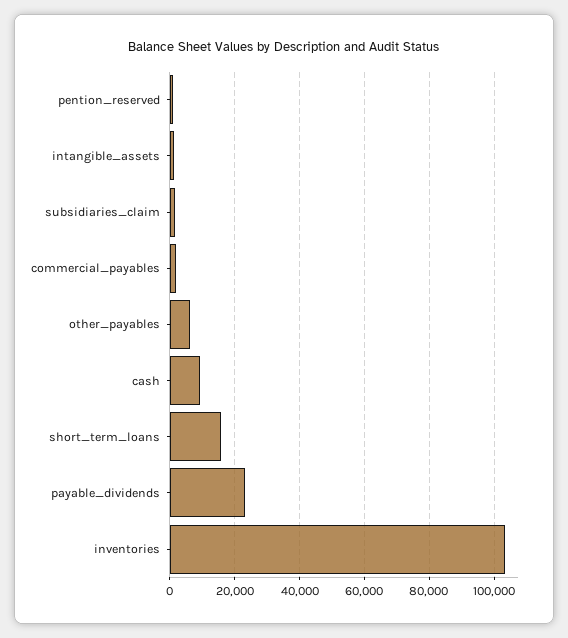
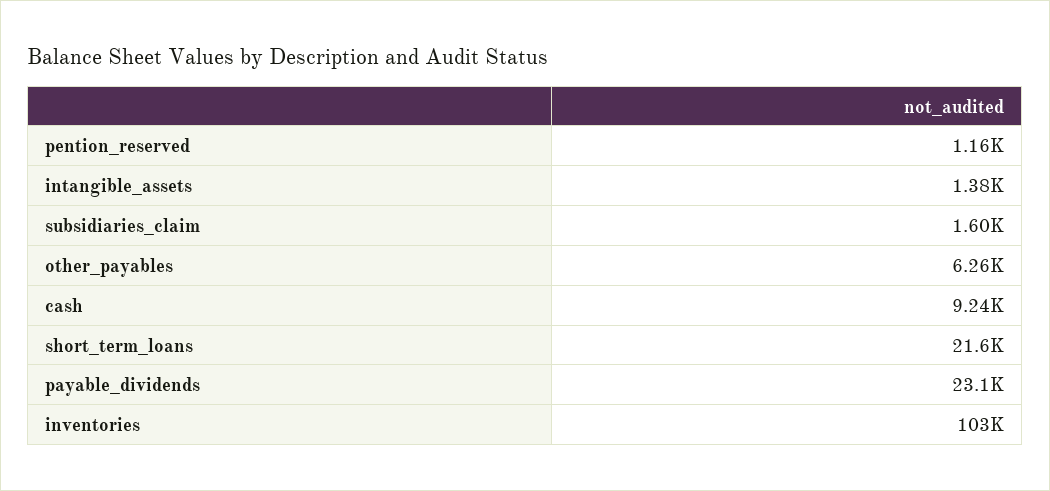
commercial_payables: 2000 -> none
short_term_loans: 16000 -> 21600

